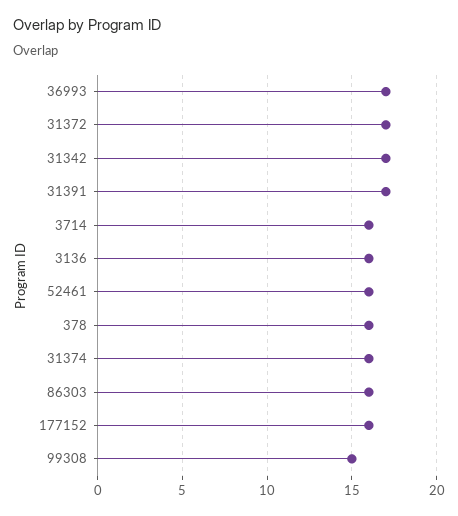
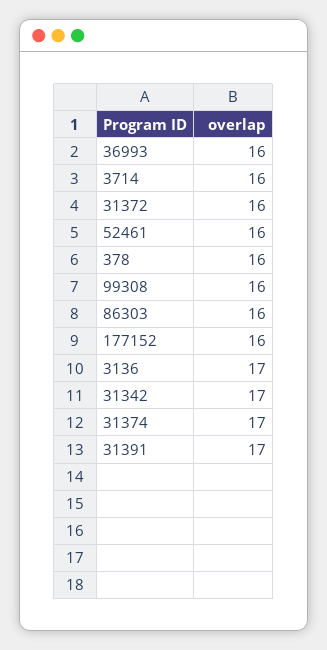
36993: 17 -> 16
31372: 17 -> 16
3136: 16 -> 17
31374: 16 -> 17
99308: 15 -> 16

